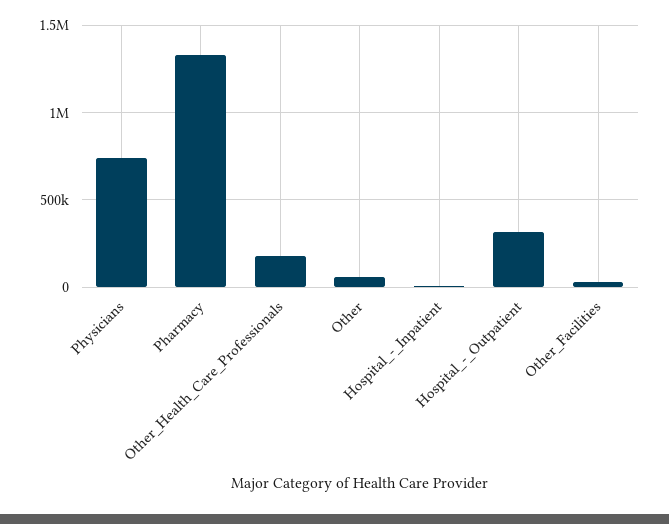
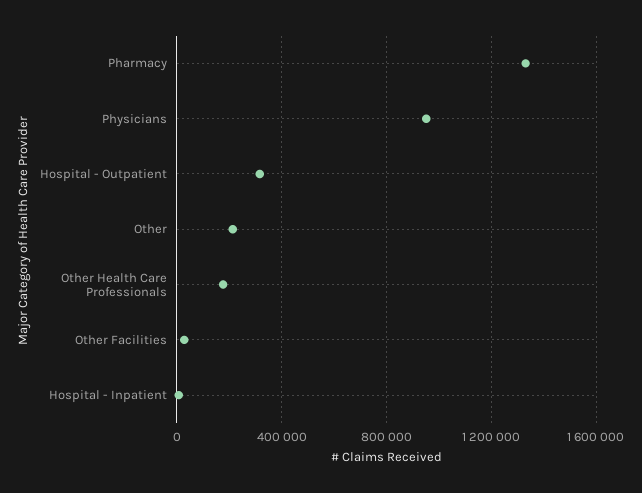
Physicians: 750000 -> 950000
Other: 50000 -> 200000

